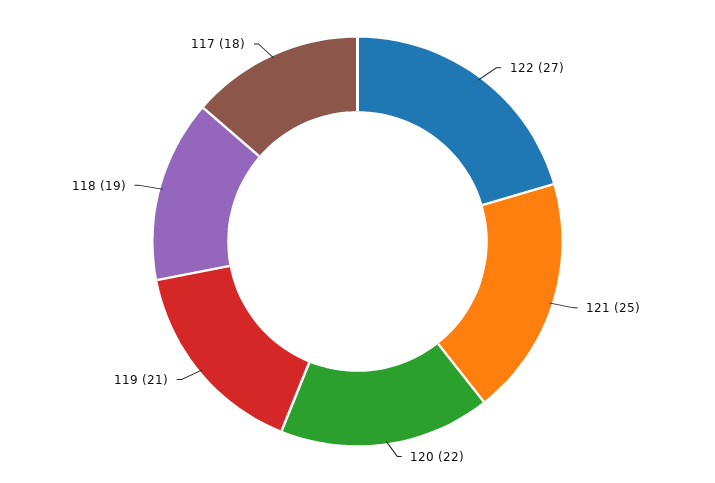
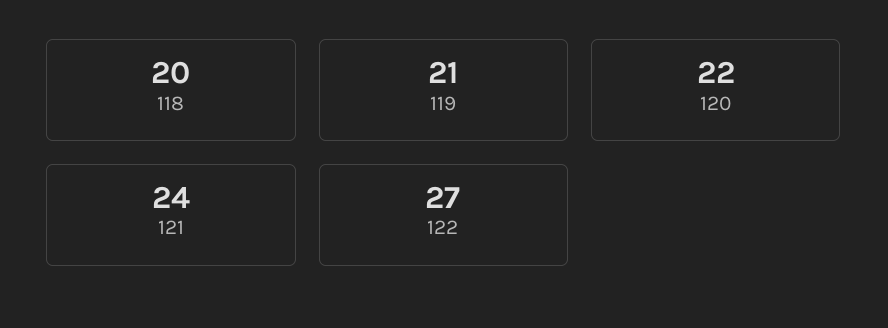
121: 25 -> 24
118: 19 -> 20
117: 18 -> none

